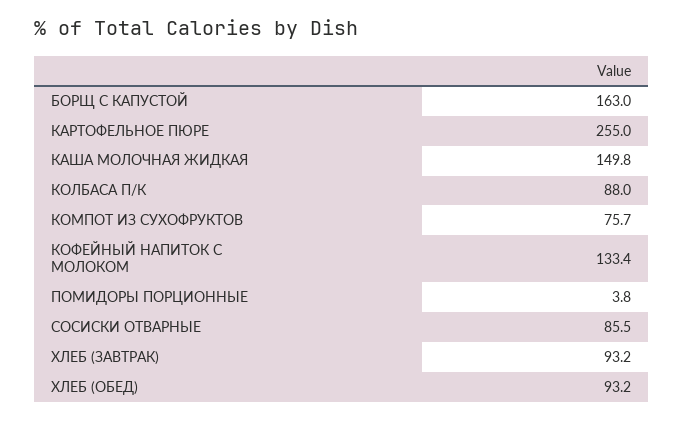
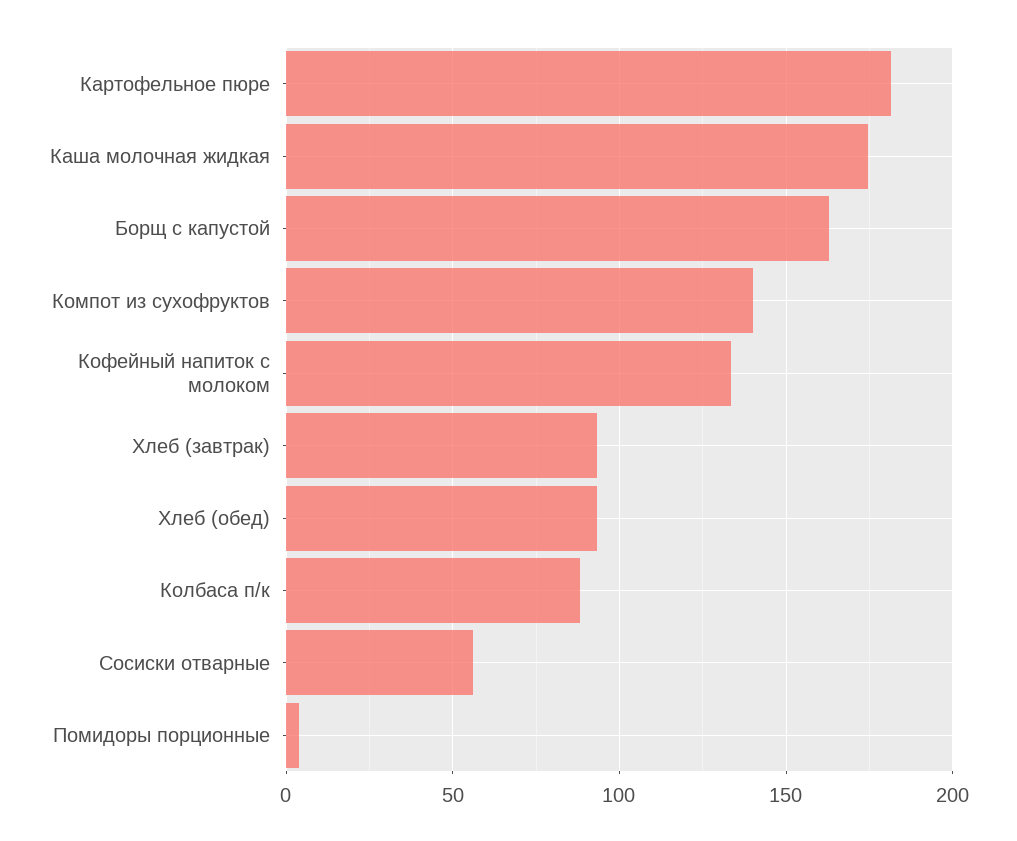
КАРТОФЕЛЬНОЕ ПЮРЕ: 255 -> 180
КАША МОЛОЧНАЯ ЖИДКАЯ: 149.8 -> 175
КОМПОТ ИЗ СУХОФРУКТОВ: 75.7 -> 140
СОСИСКИ ОТВАРНЫЕ: 85.5 -> 55

